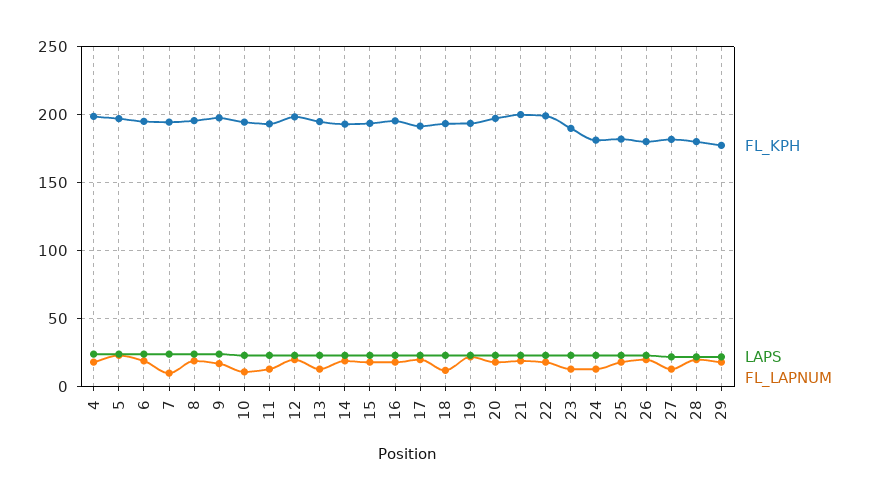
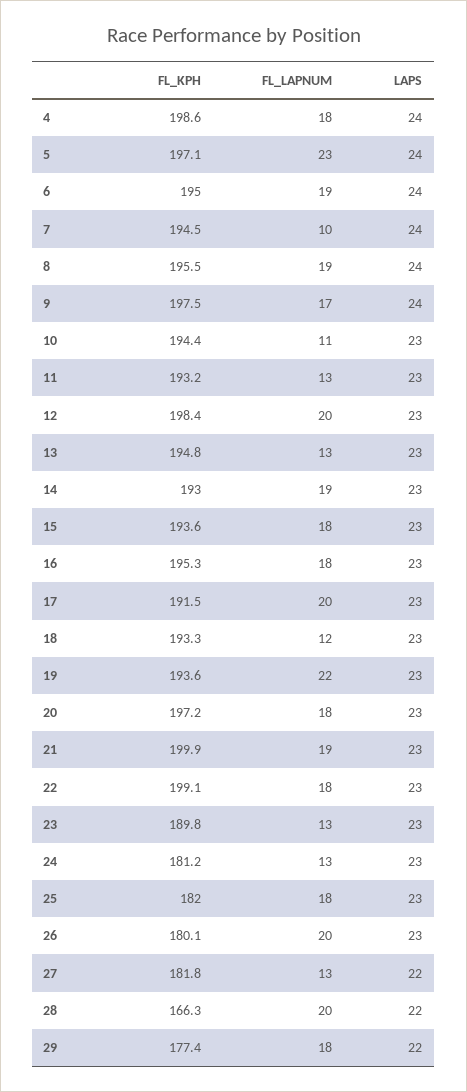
FL_KPH, 28: 180 -> 166.3

